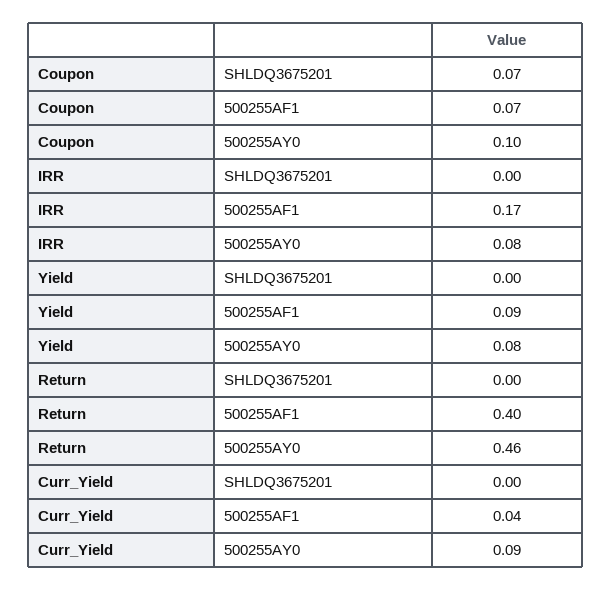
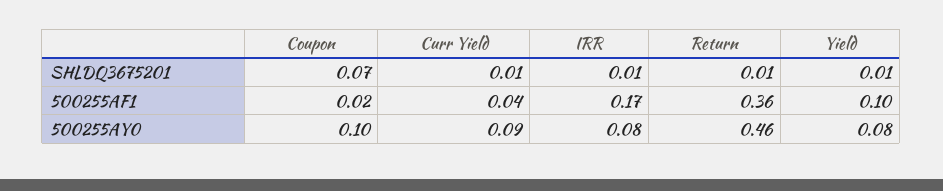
Coupon, 500255AF1: 0.07 -> 0.02
IRR, SHLDQ3675201: 0 -> 0.01
Yield, SHLDQ3675201: 0 -> 0.01
Yield, 500255AF1: 0.09 -> 0.1
Return, SHLDQ3675201: 0 -> 0.01
Return, 500255AF1: 0.4 -> 0.36
Curr_Yield, SHLDQ3675201: 0 -> 0.01

